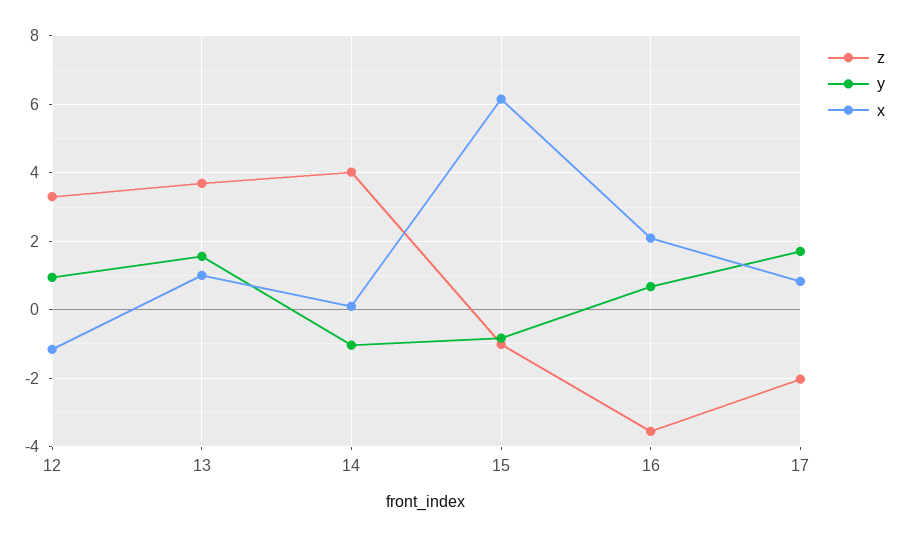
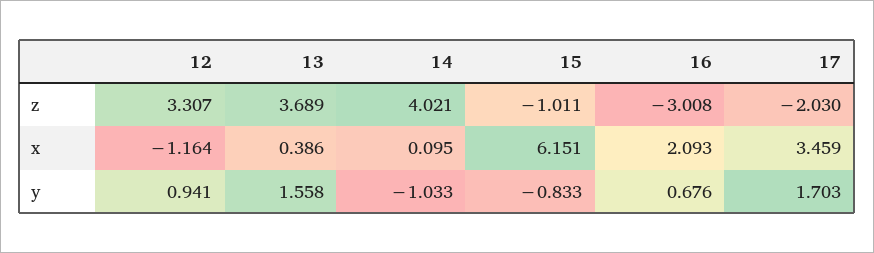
x, 13: 1 -> 0.386
z, 16: -3.6 -> -3.008
x, 17: 0.8 -> 3.459

